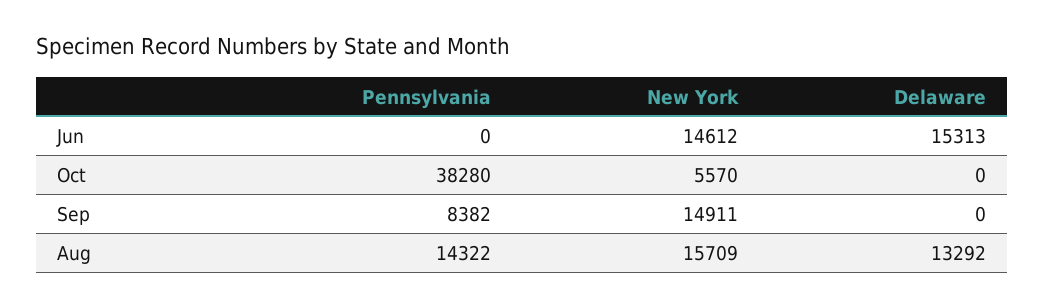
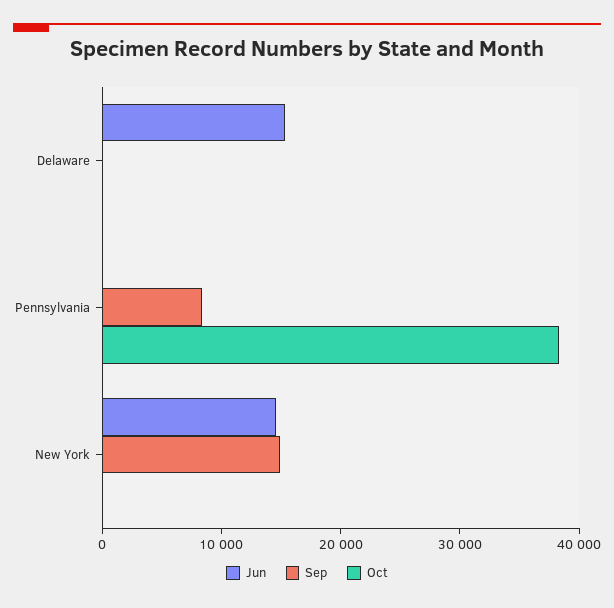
Oct, New York: 5570 -> 0
Aug, Pennsylvania: 14322 -> none
Aug, New York: 15709 -> none
Aug, Delaware: 13292 -> none

